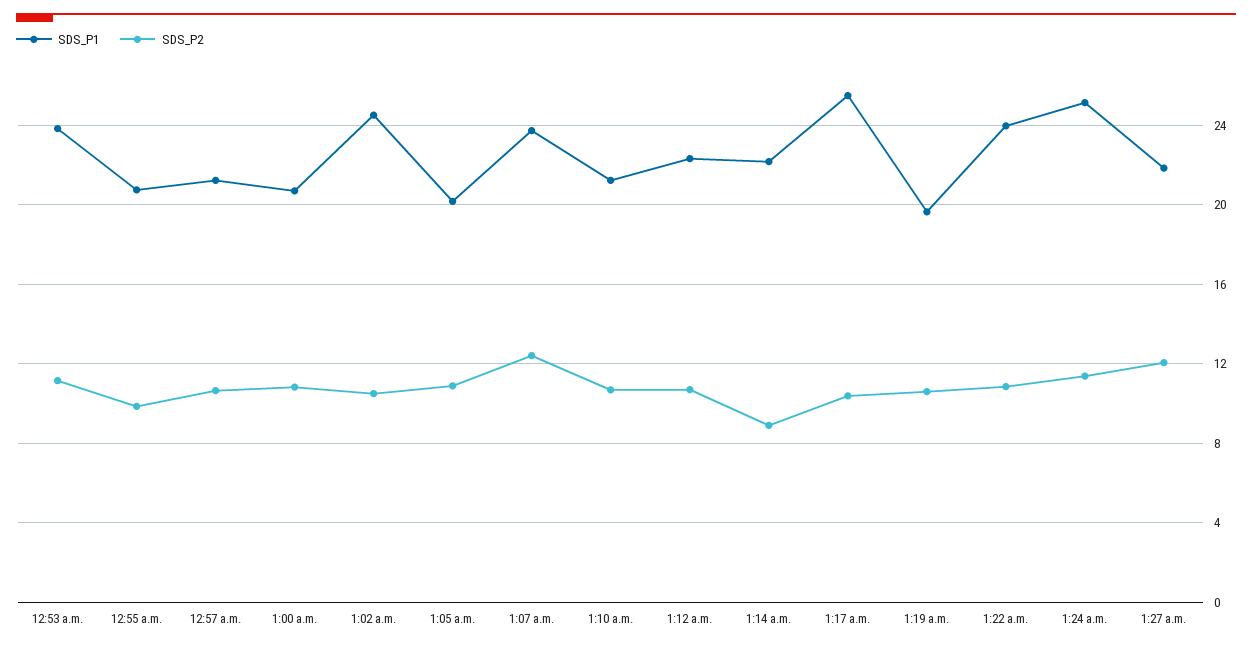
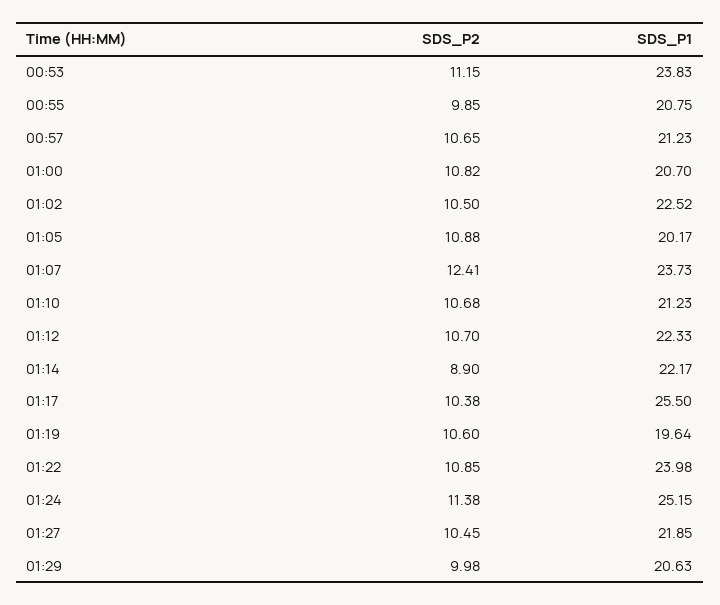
SDS_P1, 1:02 a.m.: 24.5 -> 22.52
SDS_P2, 1:27 a.m.: 12 -> 10.45
SDS_P2, 01:29: none -> 9.98
SDS_P1, 01:29: none -> 20.63

